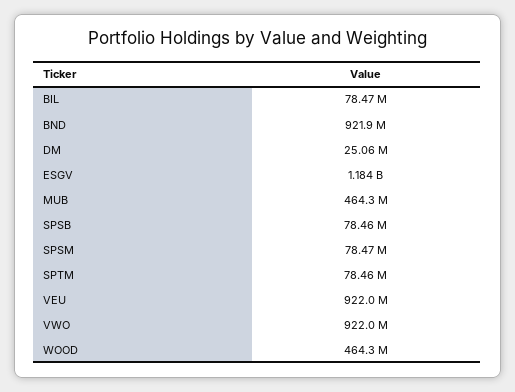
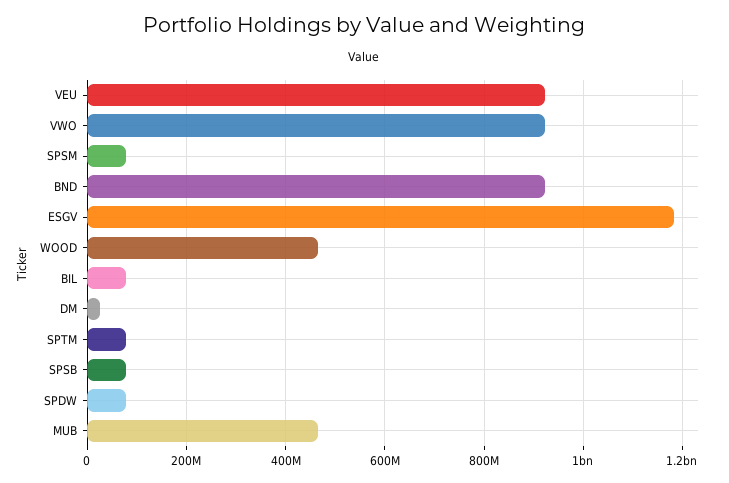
SPDW: none -> 80000000

